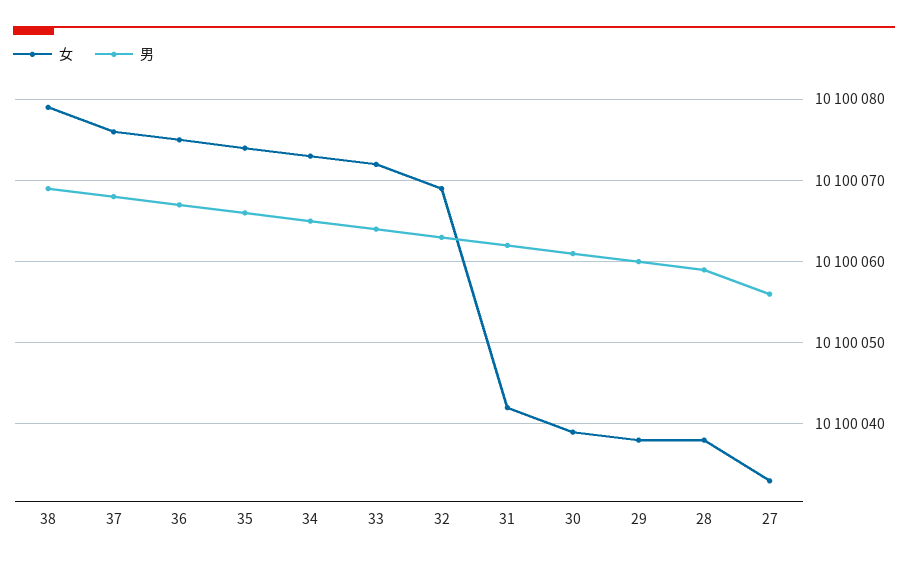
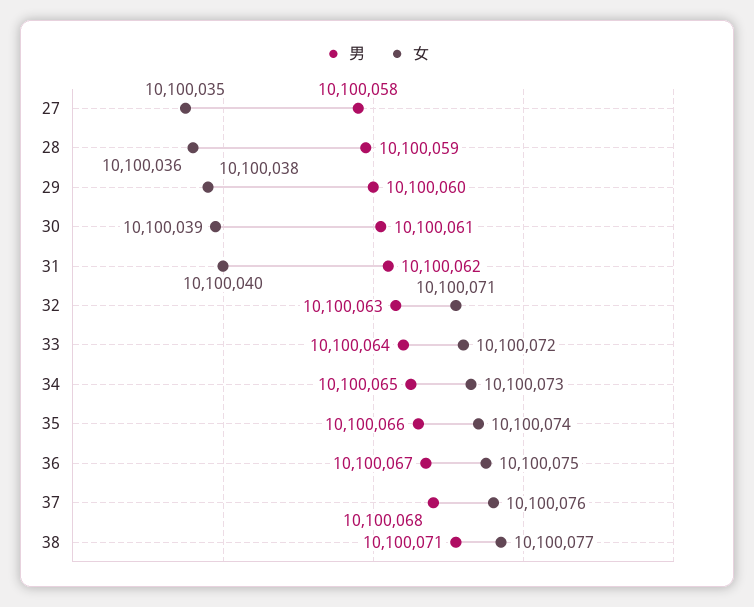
女, 38: 10100079 -> 10100077
男, 38: 10100069 -> 10100071
女, 32: 10100069 -> 10100071
女, 31: 10100042 -> 10100040
女, 28: 10100038 -> 10100036
女, 27: 10100033 -> 10100035
男, 27: 10100056 -> 10100058

